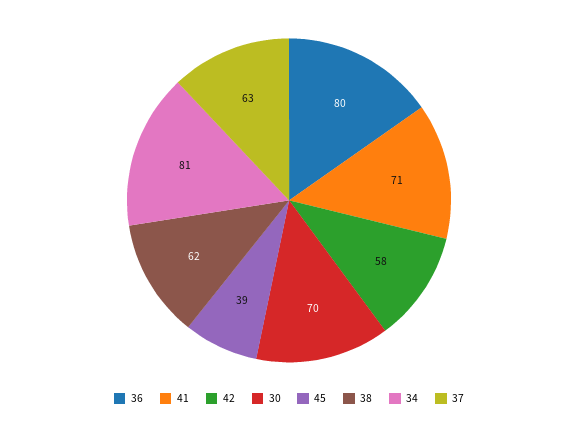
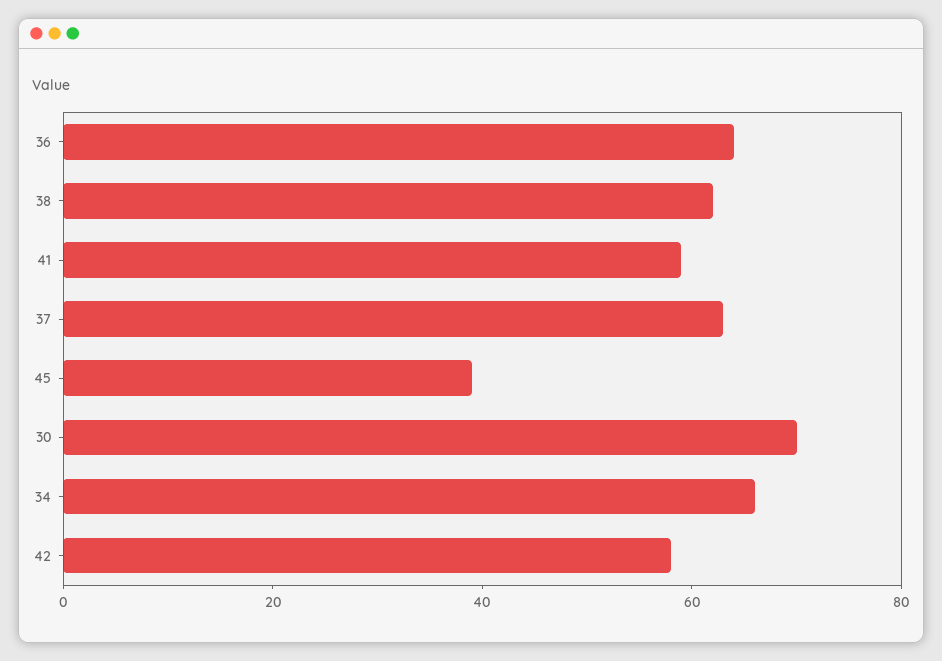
36: 80 -> 65
41: 71 -> 60
34: 81 -> 65

